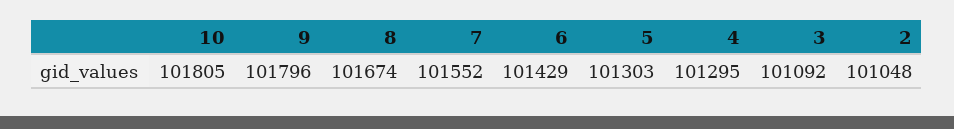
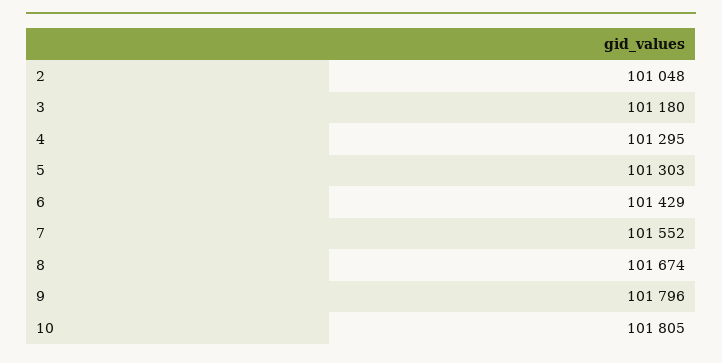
3: 101092 -> 101180

